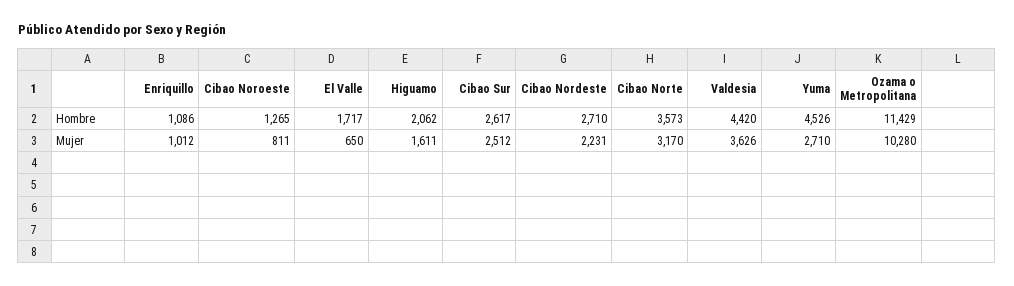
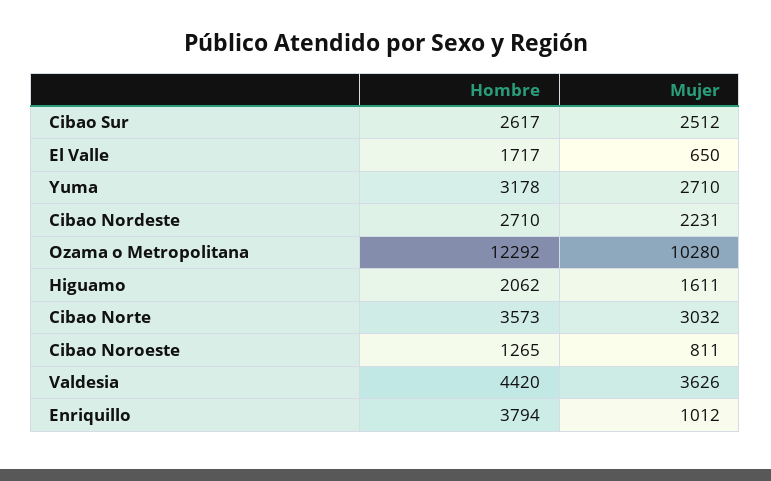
Enriquillo, Hombre: 1086 -> 3794
Yuma, Hombre: 4526 -> 3178
Ozama o Metropolitana, Hombre: 11429 -> 12292
Cibao Norte, Mujer: 3170 -> 3032

